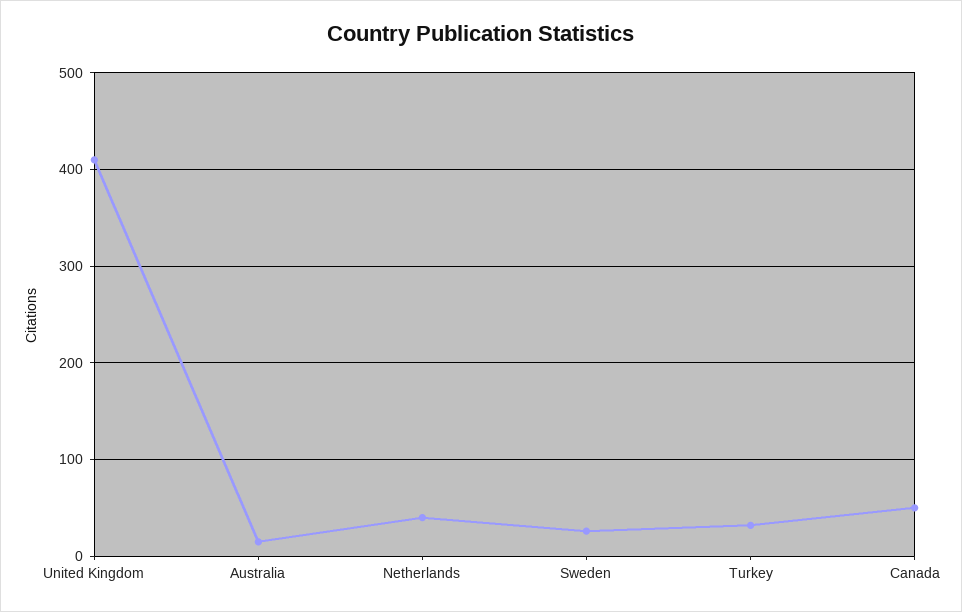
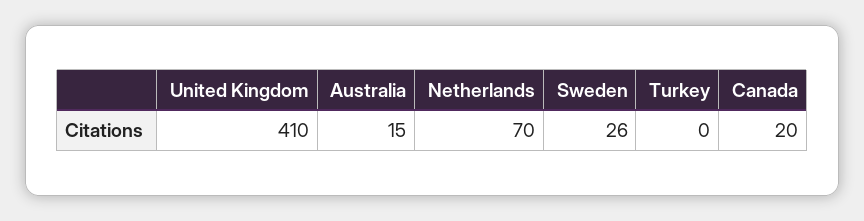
Netherlands: 40 -> 70
Turkey: 30 -> 0
Canada: 50 -> 20

